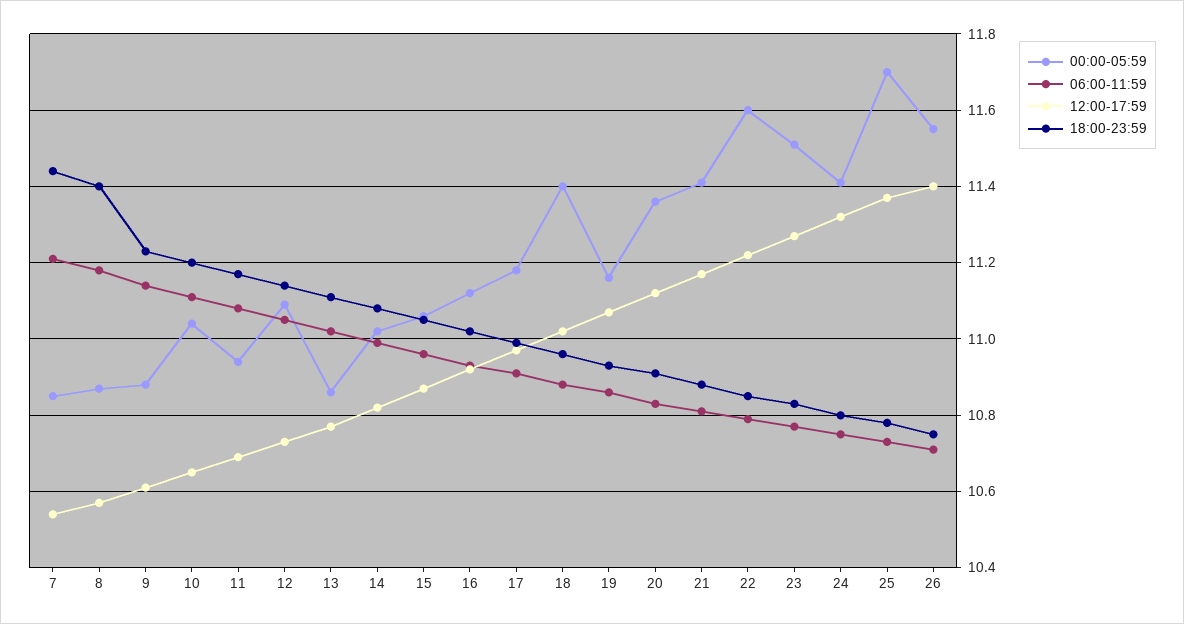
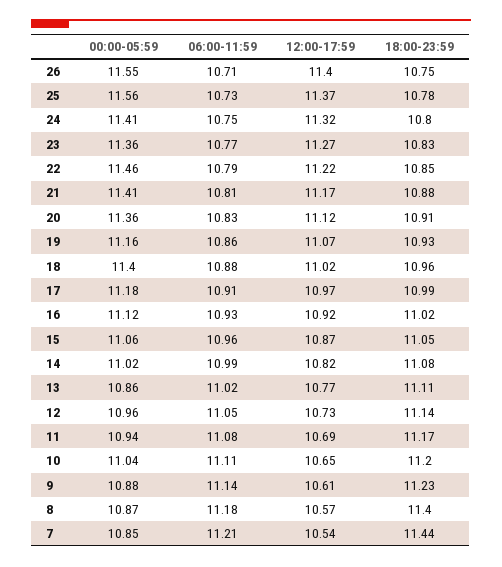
00:00-05:59, 12: 11.1 -> 10.96
00:00-05:59, 22: 11.6 -> 11.46
00:00-05:59, 23: 11.5 -> 11.36
00:00-05:59, 25: 11.7 -> 11.56

